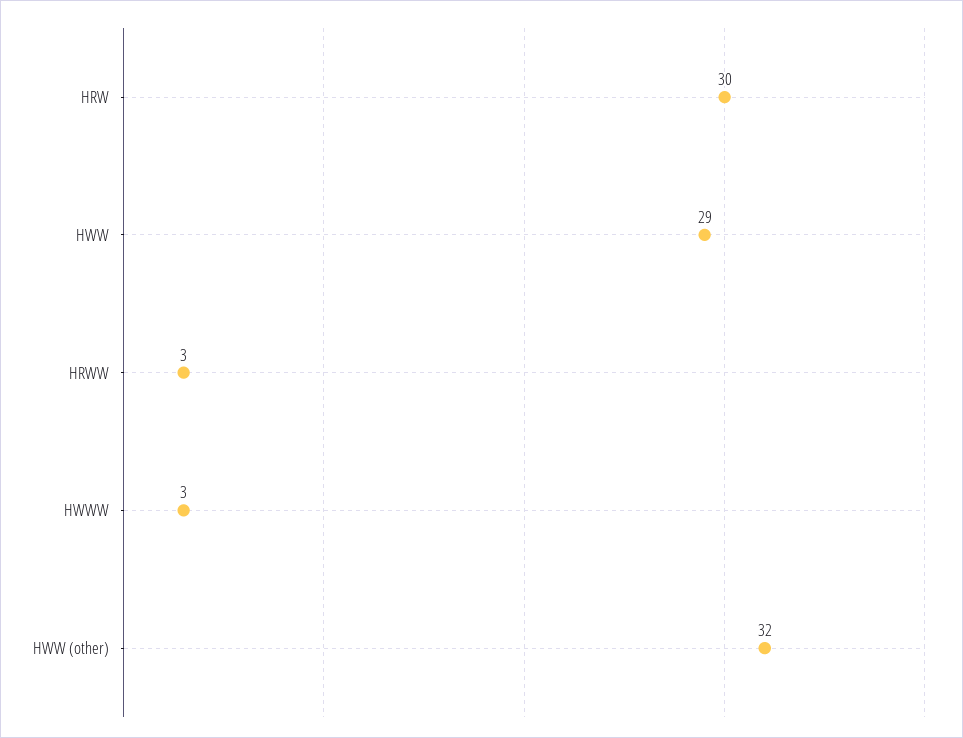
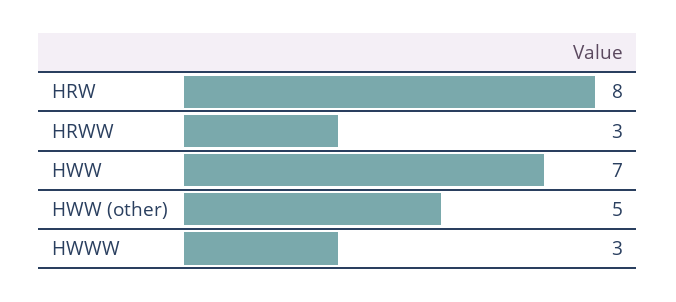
HRW: 30 -> 8
HWW: 29 -> 7
HWW (other): 32 -> 5

